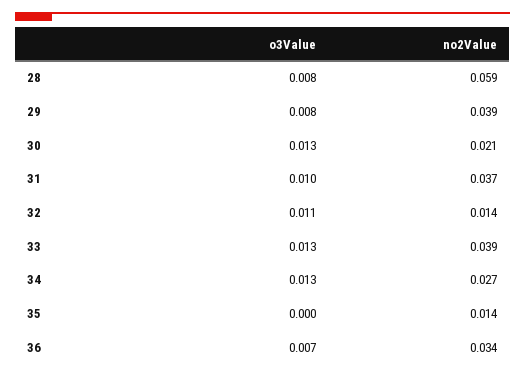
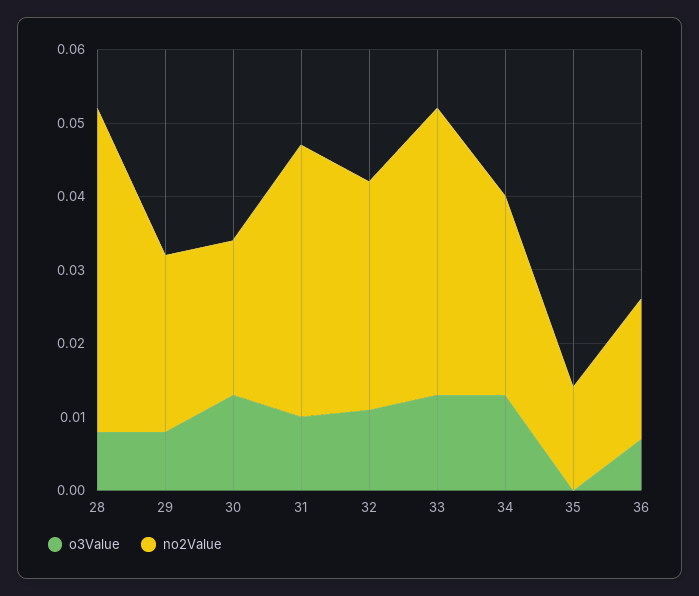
no2Value, 28: 0.059 -> 0.045
no2Value, 29: 0.039 -> 0.025
no2Value, 32: 0.014 -> 0.03
no2Value, 36: 0.034 -> 0.02

